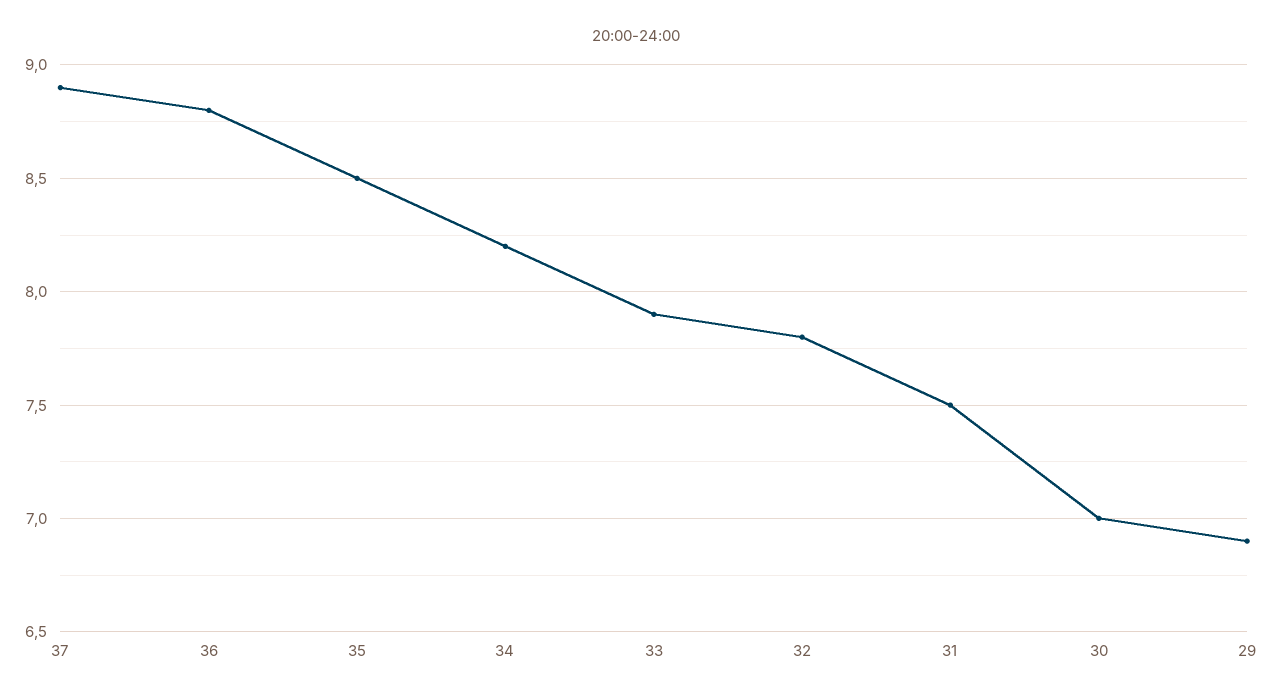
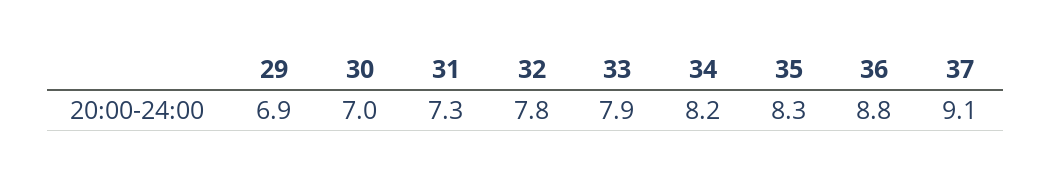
37: 8.9 -> 9.1
35: 8.5 -> 8.3
31: 7.5 -> 7.3

